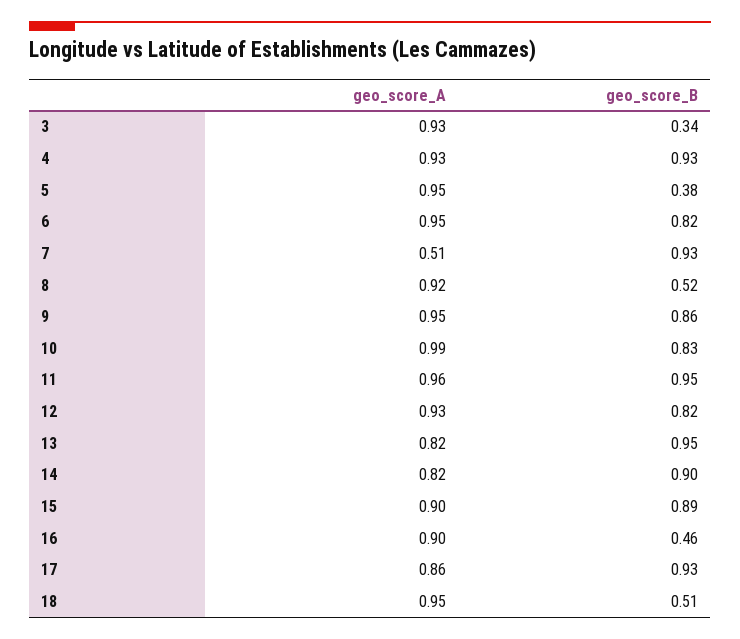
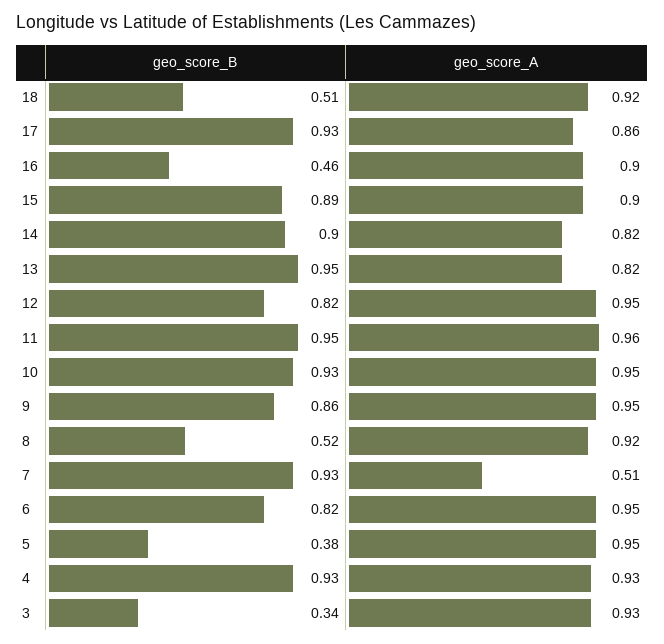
geo_score_A, 10: 0.99 -> 0.95
geo_score_B, 10: 0.83 -> 0.93
geo_score_A, 12: 0.93 -> 0.95
geo_score_A, 18: 0.95 -> 0.92

